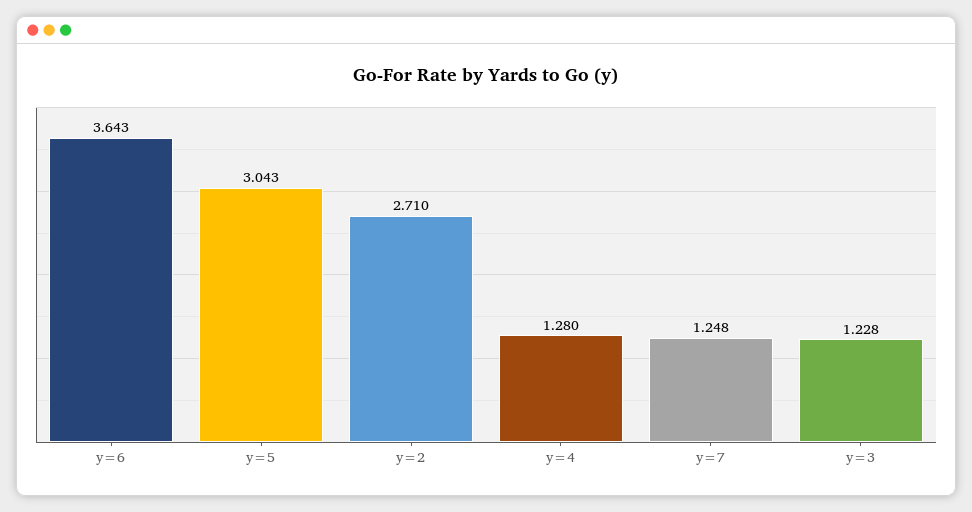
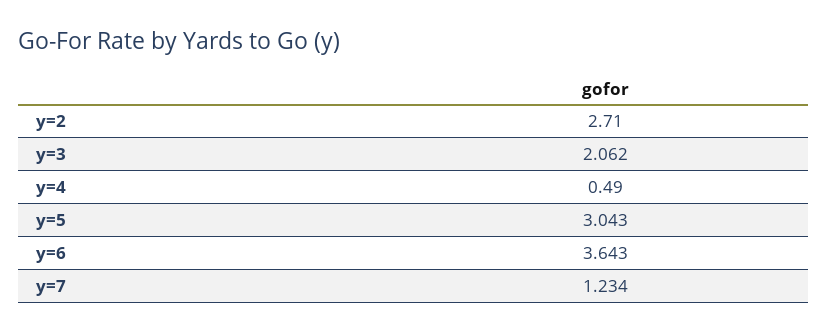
y=4: 1.28 -> 0.49
y=7: 1.248 -> 1.234
y=3: 1.228 -> 2.062

